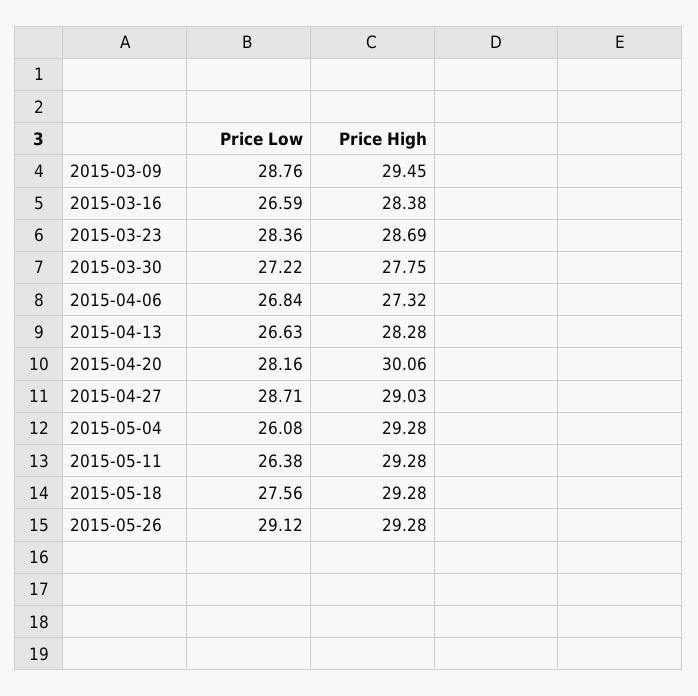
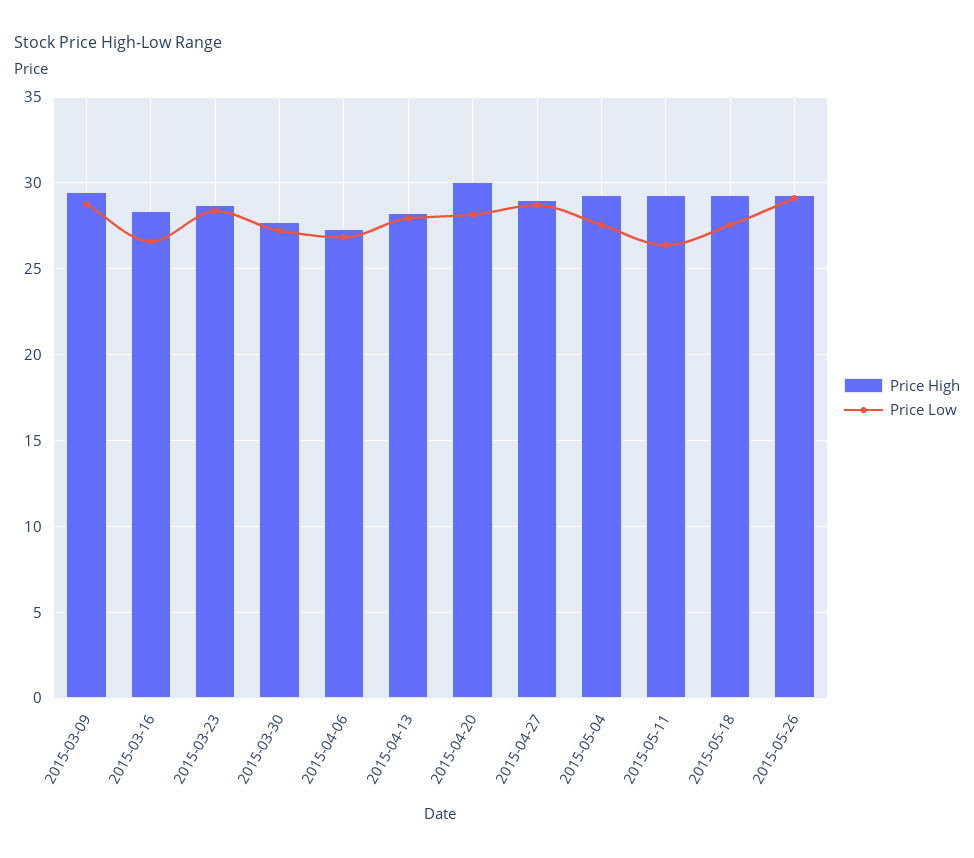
Price Low, 2015-04-13: 26.63 -> 28
Price Low, 2015-05-04: 26.08 -> 27.5

